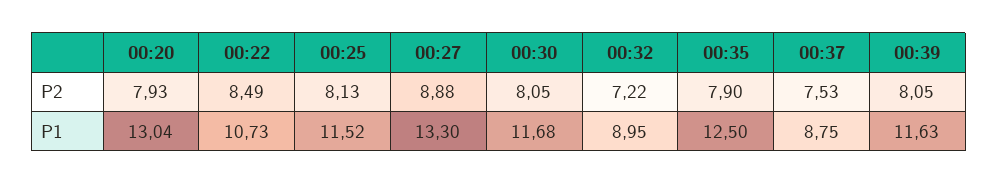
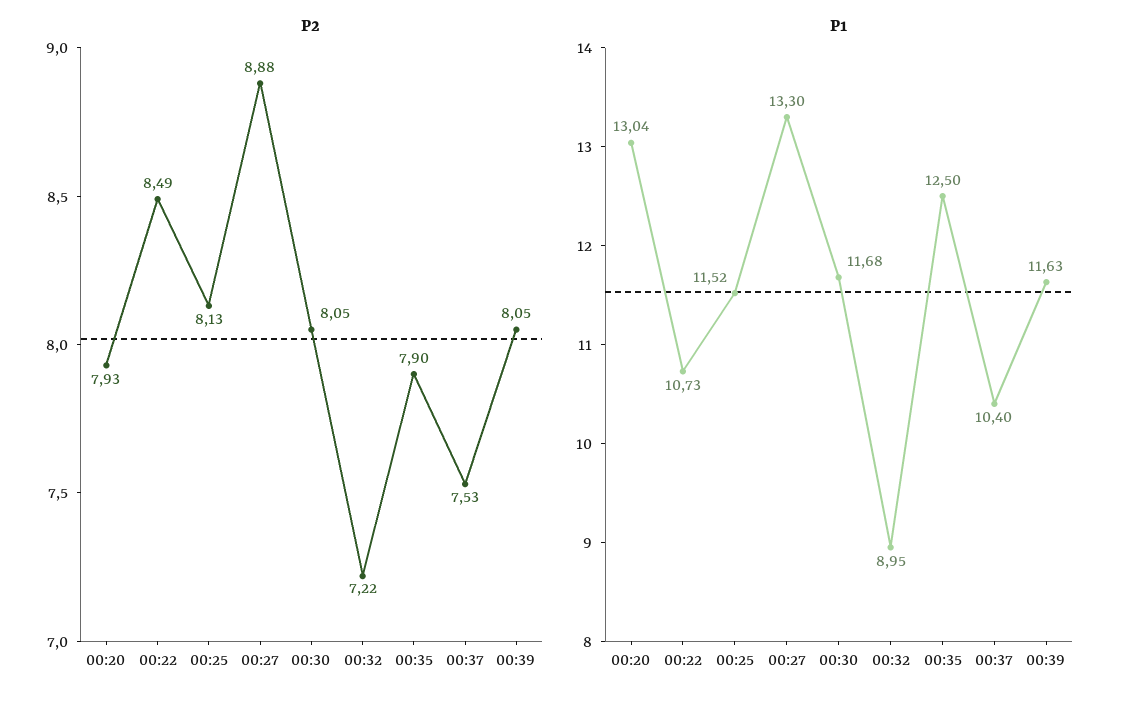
P1, 00:37: 8.75 -> 10.4

